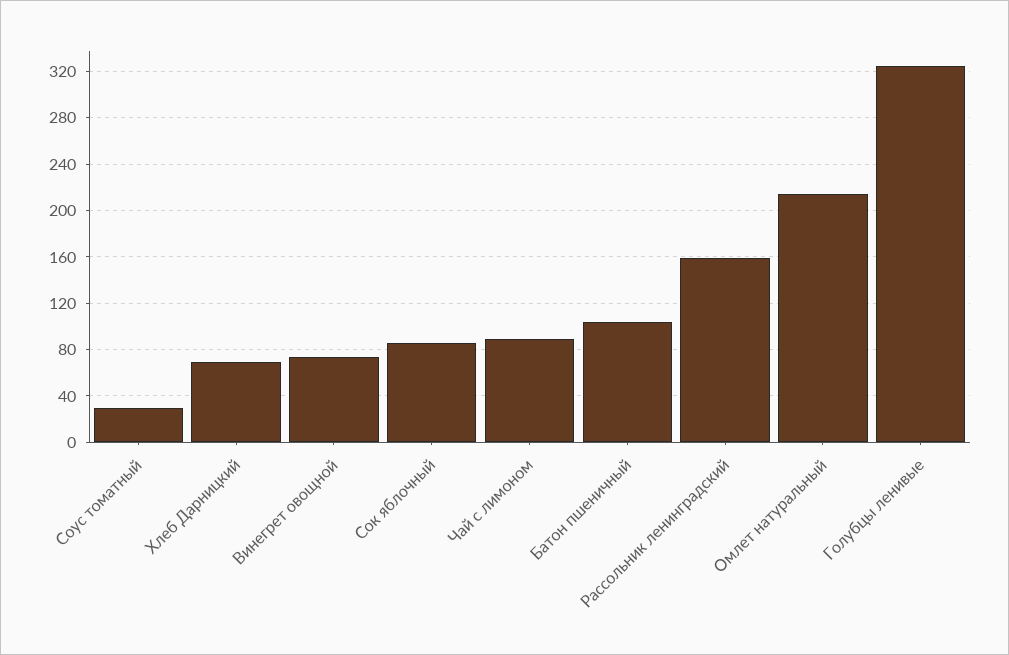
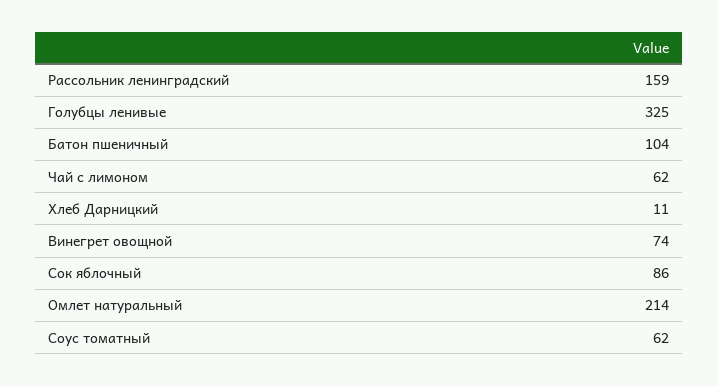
Соус томатный: 30 -> 62
Хлеб Дарницкий: 70 -> 11
Чай с лимоном: 90 -> 62

